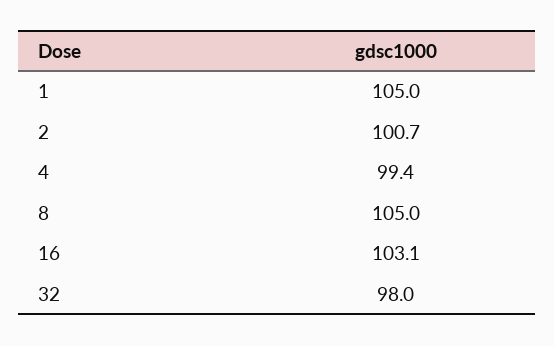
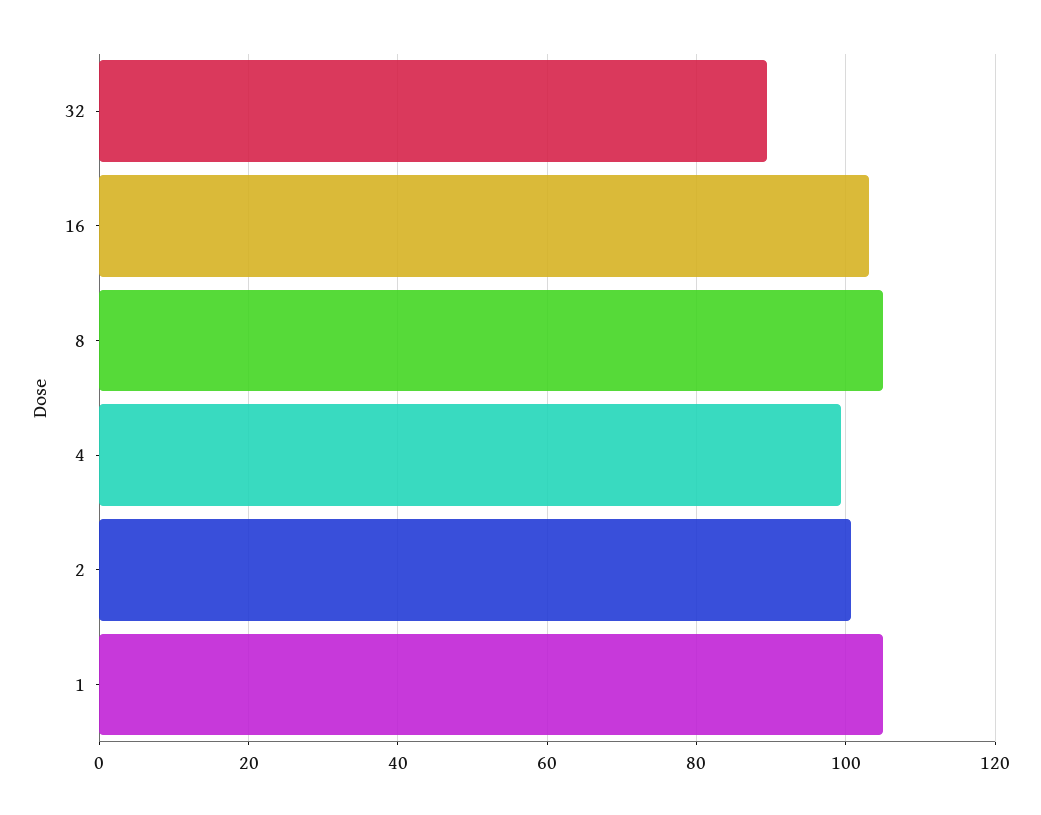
32: 98 -> 90

